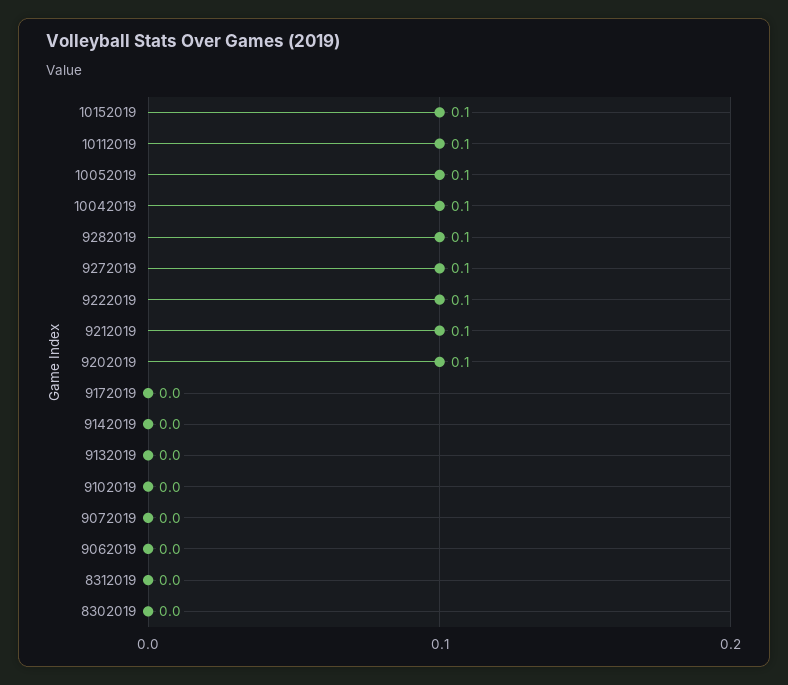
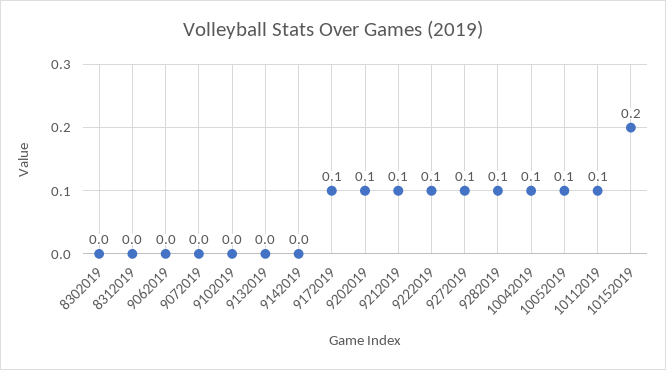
10152019: 0.1 -> 0.2
9172019: 0 -> 0.1

